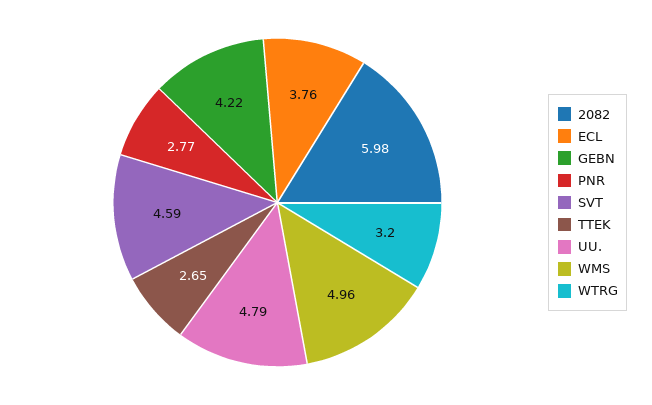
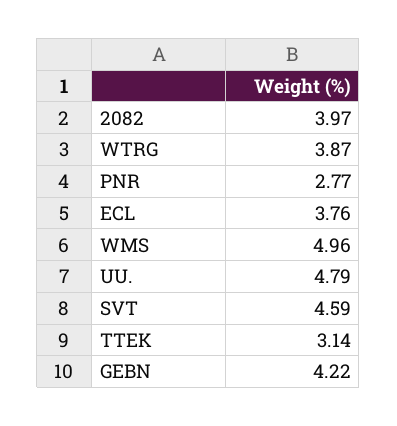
2082: 5.98 -> 3.97
TTEK: 2.65 -> 3.14
WTRG: 3.2 -> 3.87

